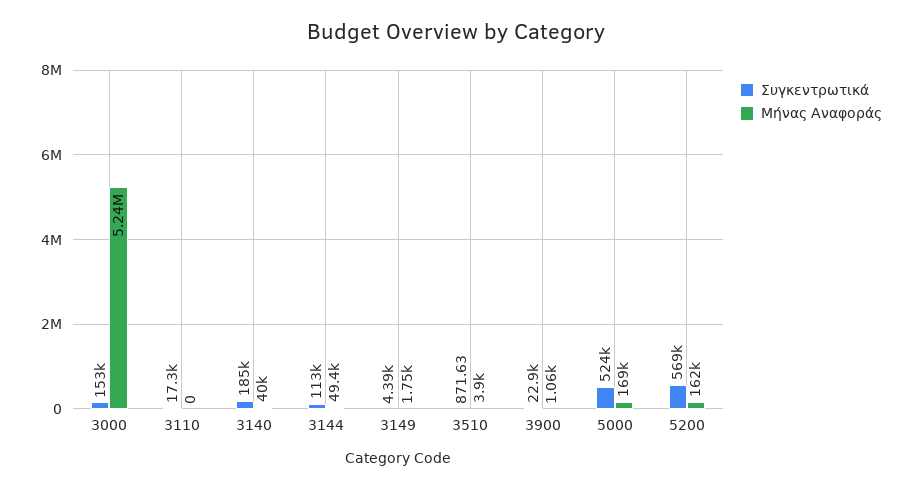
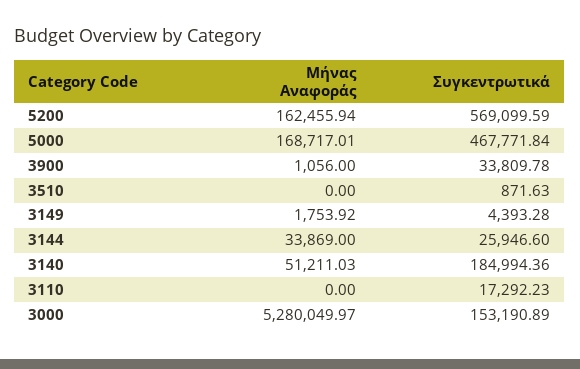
Μήνας Αναφοράς, 3000: 5240000 -> 5280049.97
Μήνας Αναφοράς, 3140: 40000 -> 51211.03
Συγκεντρωτικά, 3144: 113000 -> 25946.6
Μήνας Αναφοράς, 3144: 49400 -> 33869
Μήνας Αναφοράς, 3510: 3900 -> 0
Συγκεντρωτικά, 3900: 22900 -> 33809.78
Συγκεντρωτικά, 5000: 524000 -> 467771.84

